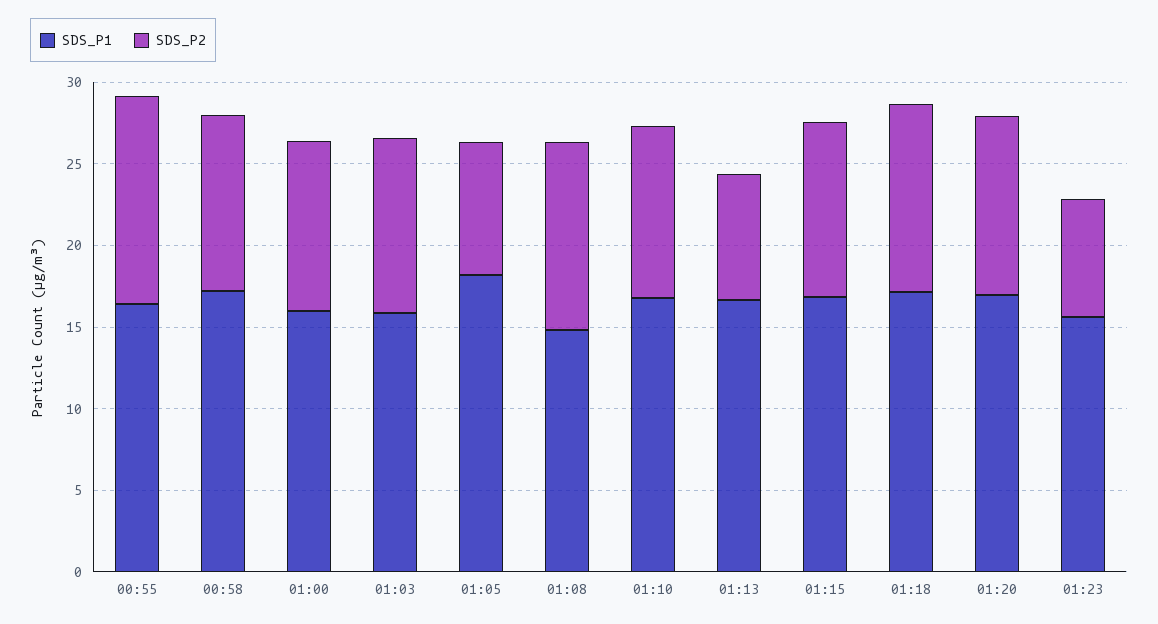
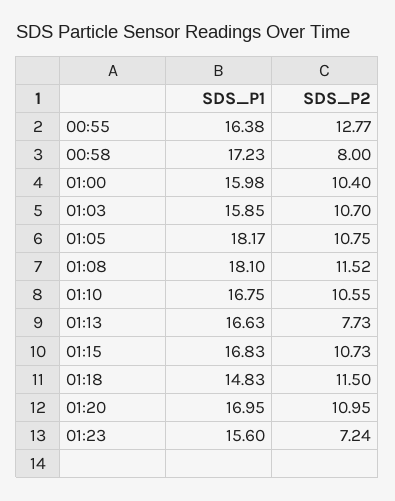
SDS_P2, 00:58: 11 -> 8
SDS_P2, 01:05: 8 -> 10.75
SDS_P1, 01:08: 15 -> 18.1
SDS_P1, 01:18: 17 -> 14.83

